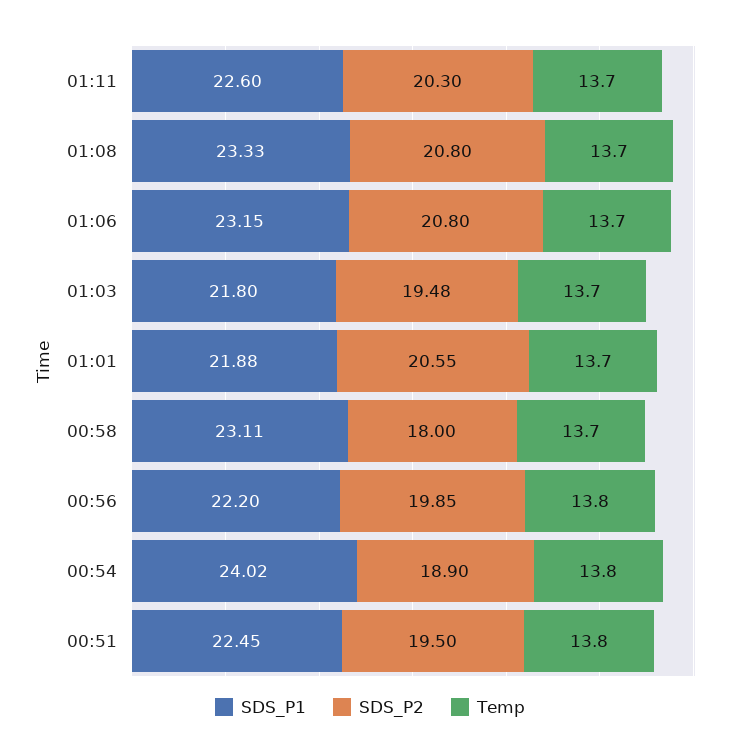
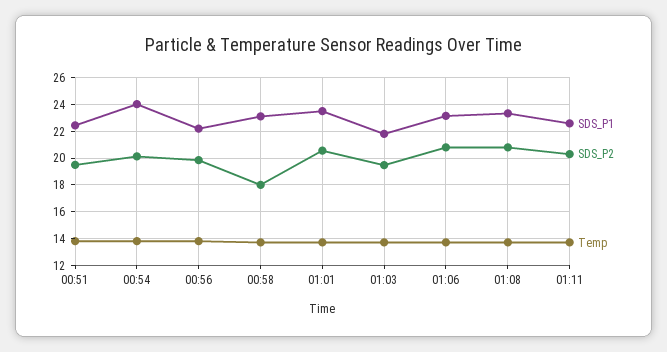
SDS_P1, 01:01: 21.88 -> 23.5
SDS_P2, 00:54: 18.9 -> 20

